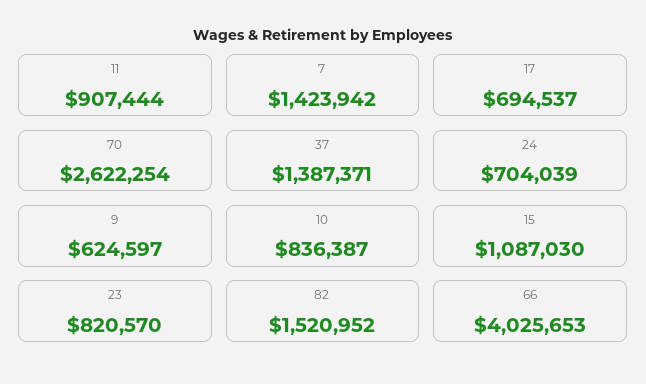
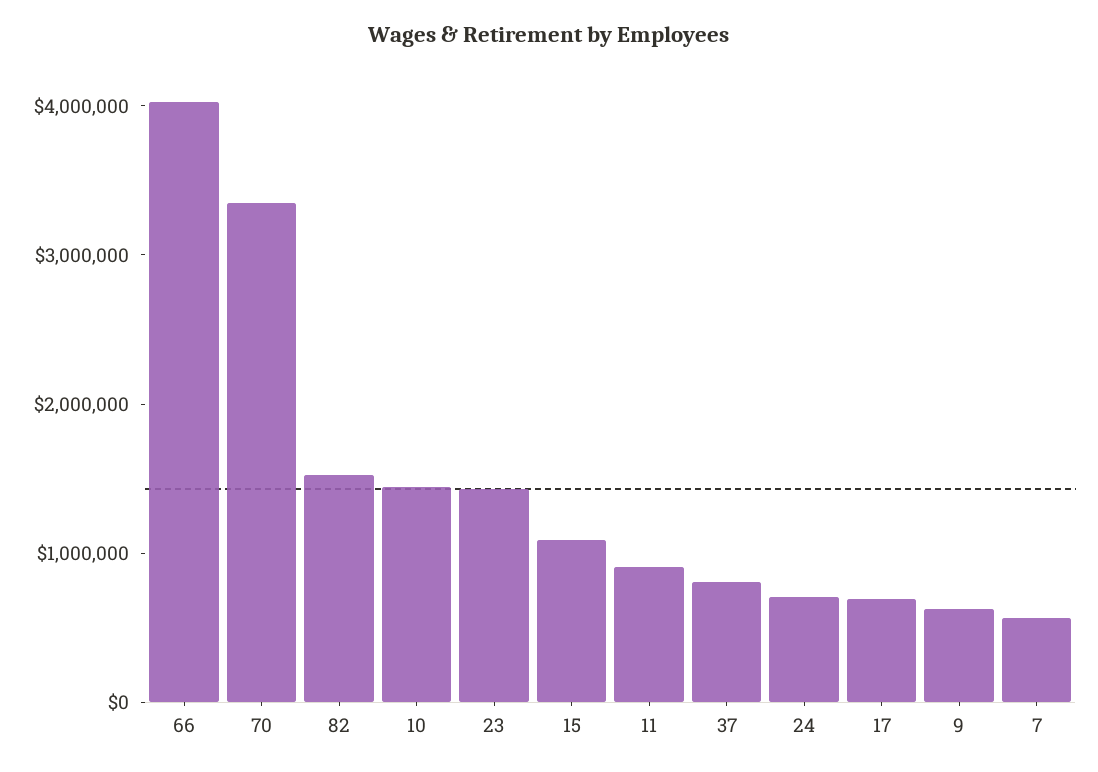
7: 1423942 -> 600000
70: 2622254 -> 3400000
37: 1387371 -> 800000
10: 836387 -> 1400000
23: 820570 -> 1400000

